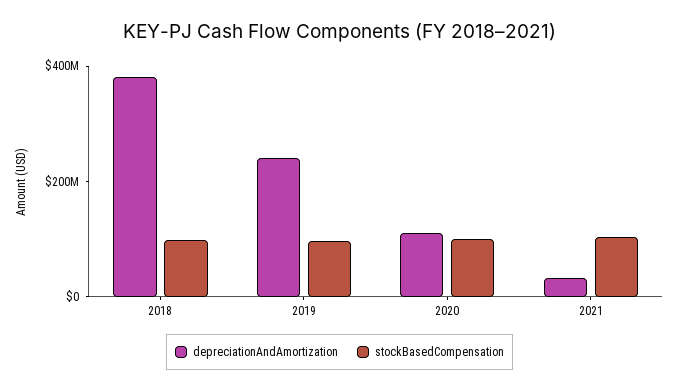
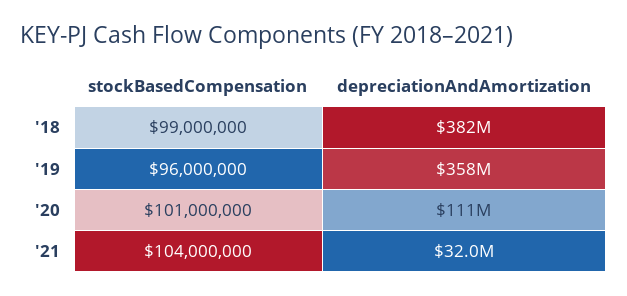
depreciationAndAmortization, 2019: 250000000 -> 358000000

